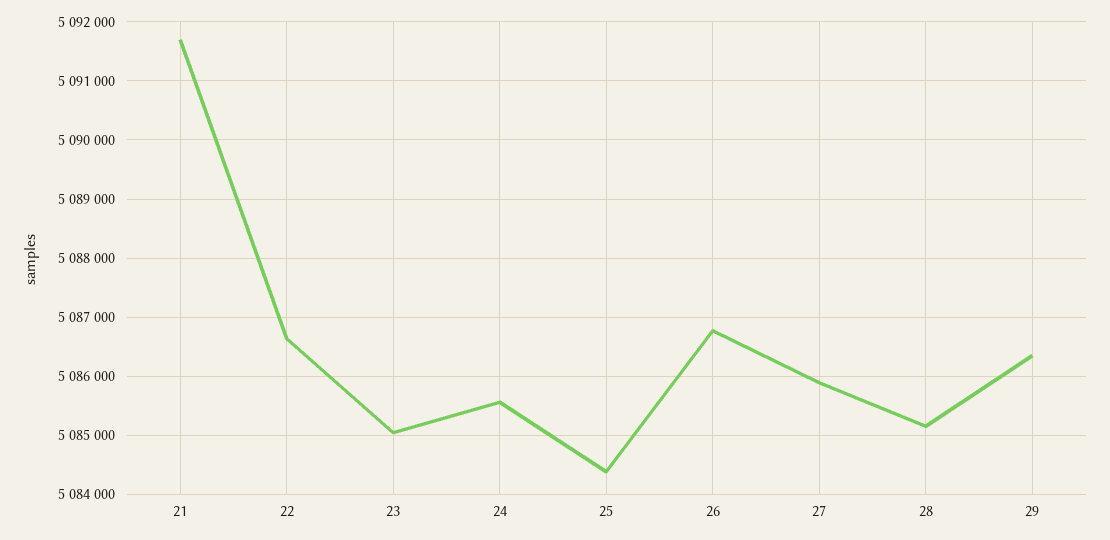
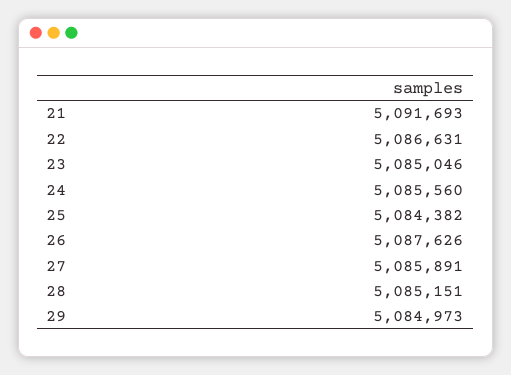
26: 5086800 -> 5087626
29: 5086400 -> 5084973

